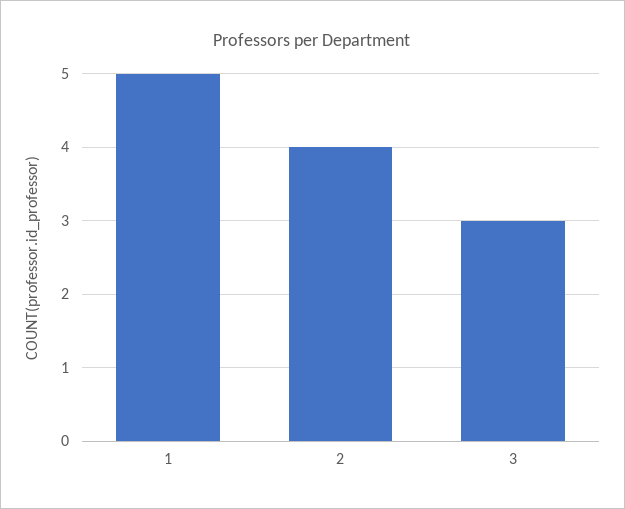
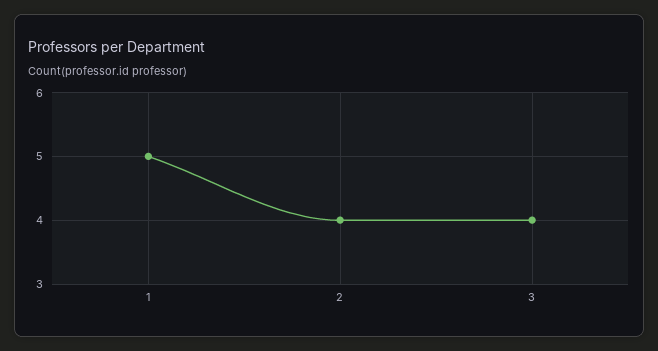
3: 3 -> 4

